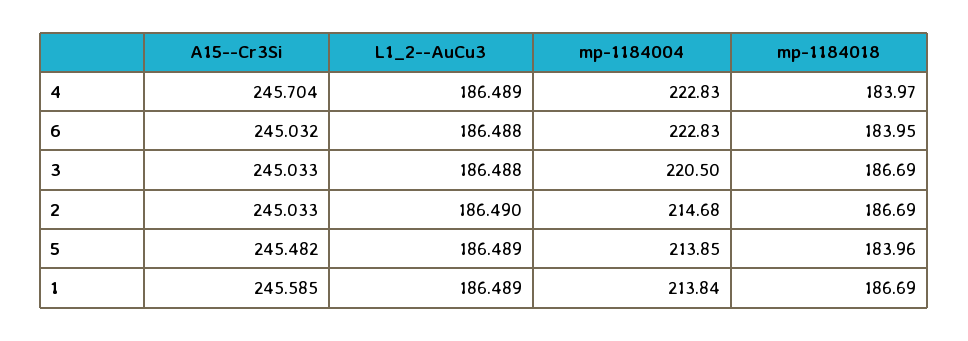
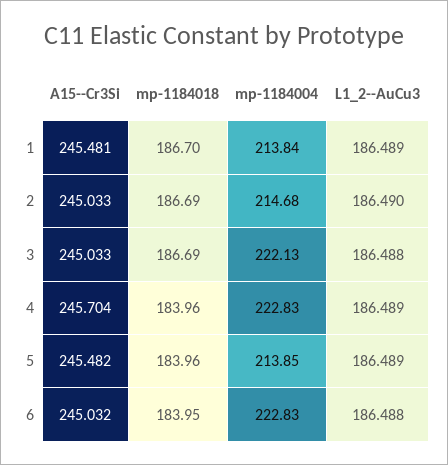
mp-1184018, 4: 183.97 -> 183.96
mp-1184004, 3: 220.5 -> 222.13
A15--Cr3Si, 1: 245.585 -> 245.481
mp-1184018, 1: 186.69 -> 186.7

